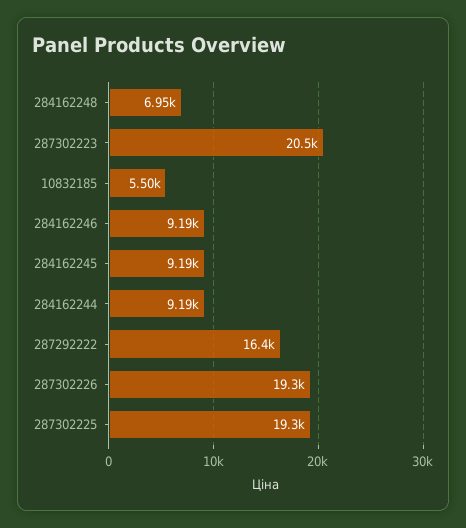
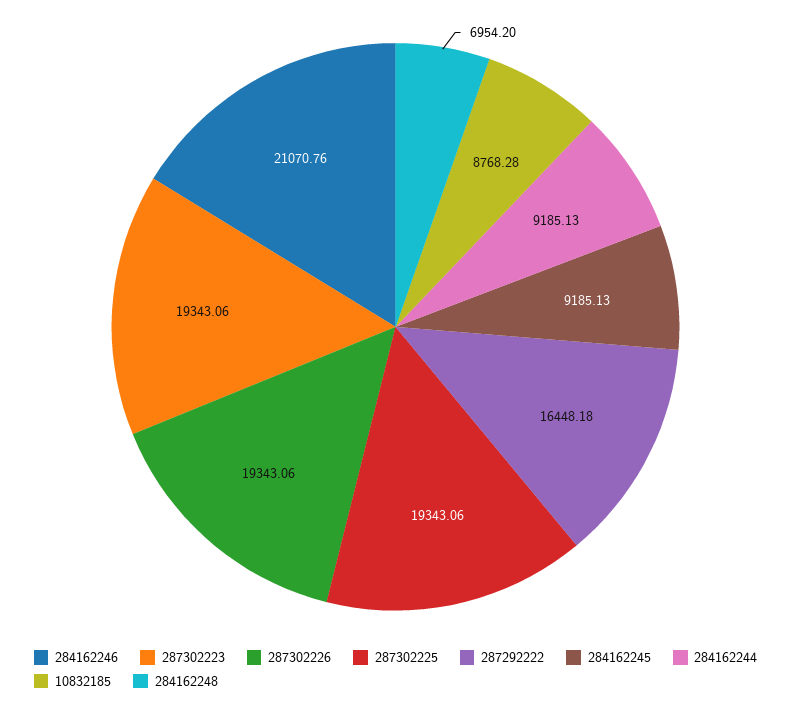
287302223: 20500 -> 19343.06
10832185: 5500 -> 8768.28
284162246: 9190 -> 21070.76

